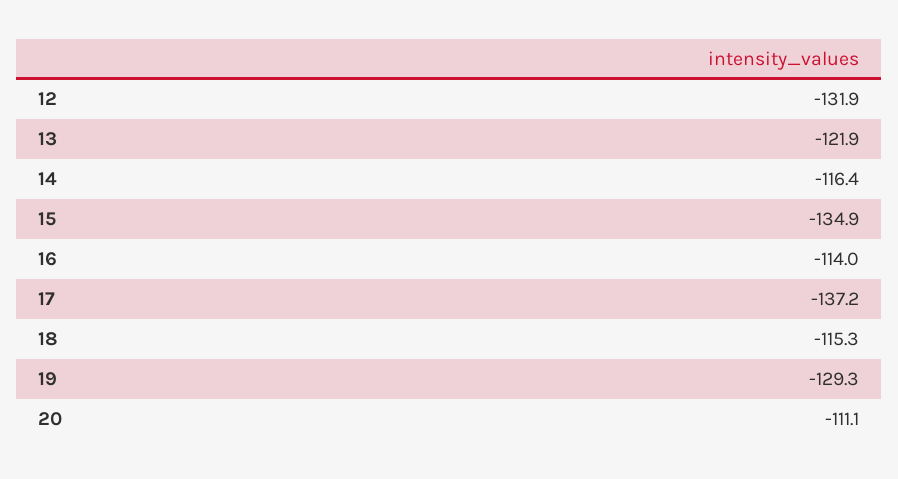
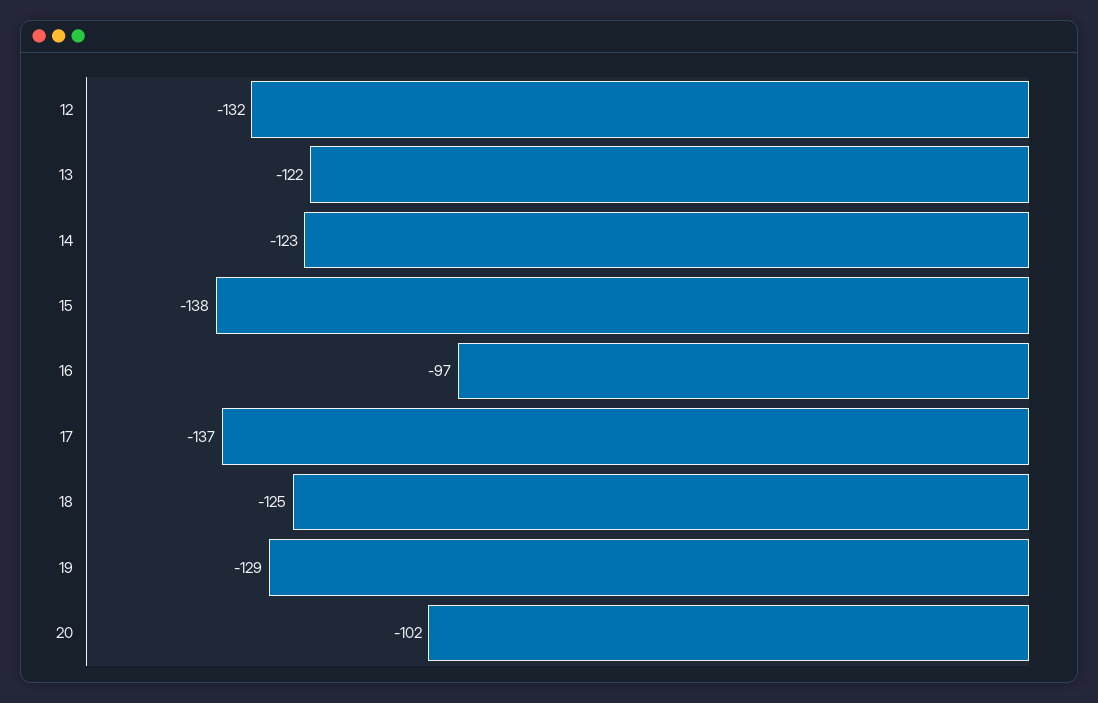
14: -116.4 -> -123
15: -134.9 -> -138
16: -114 -> -97
18: -115.3 -> -125
20: -111.1 -> -102

